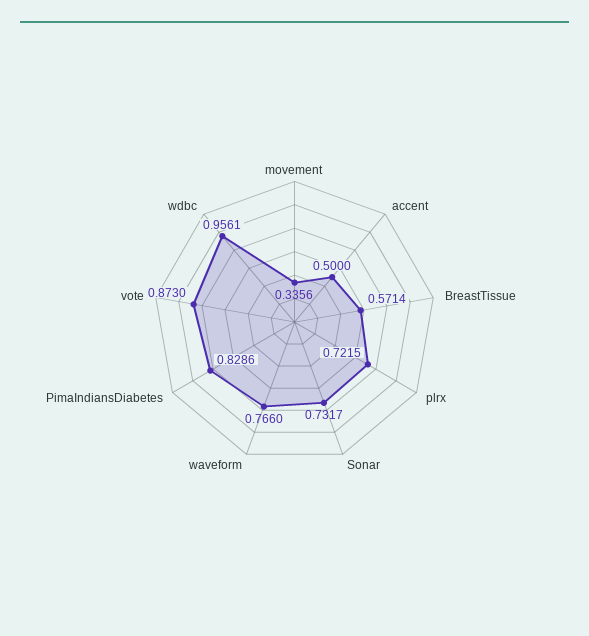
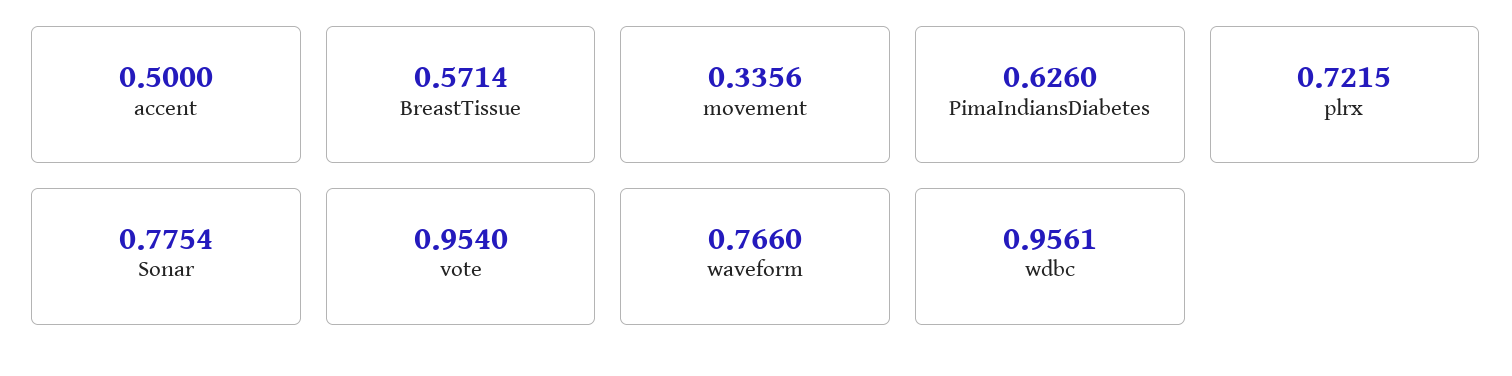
Sonar: 0.7317 -> 0.7754
PimaIndiansDiabetes: 0.8286 -> 0.626
vote: 0.873 -> 0.954

